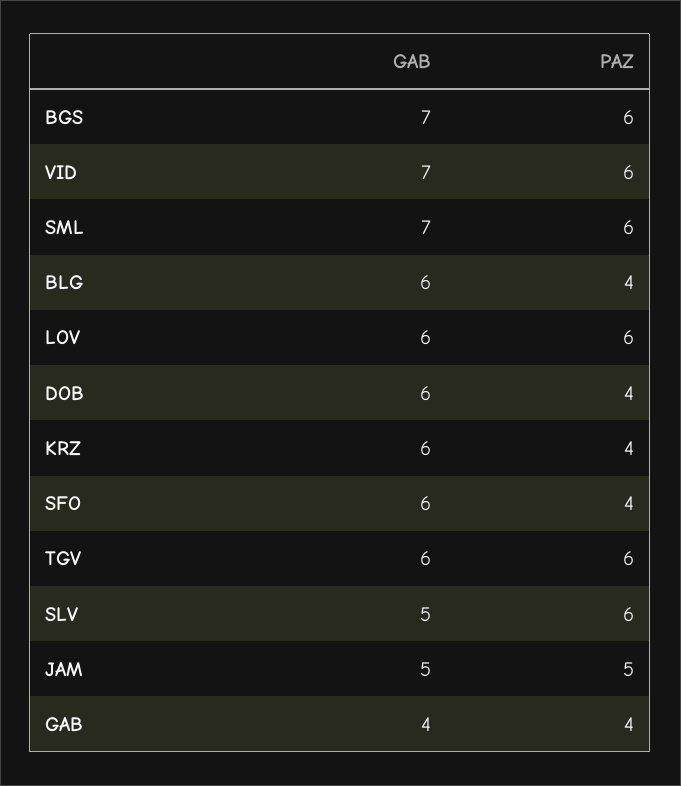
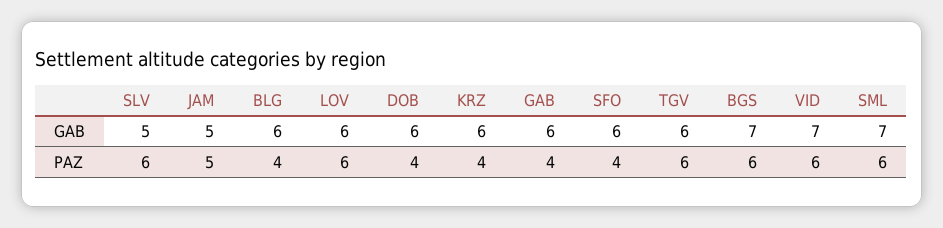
GAB, GAB: 4 -> 6

